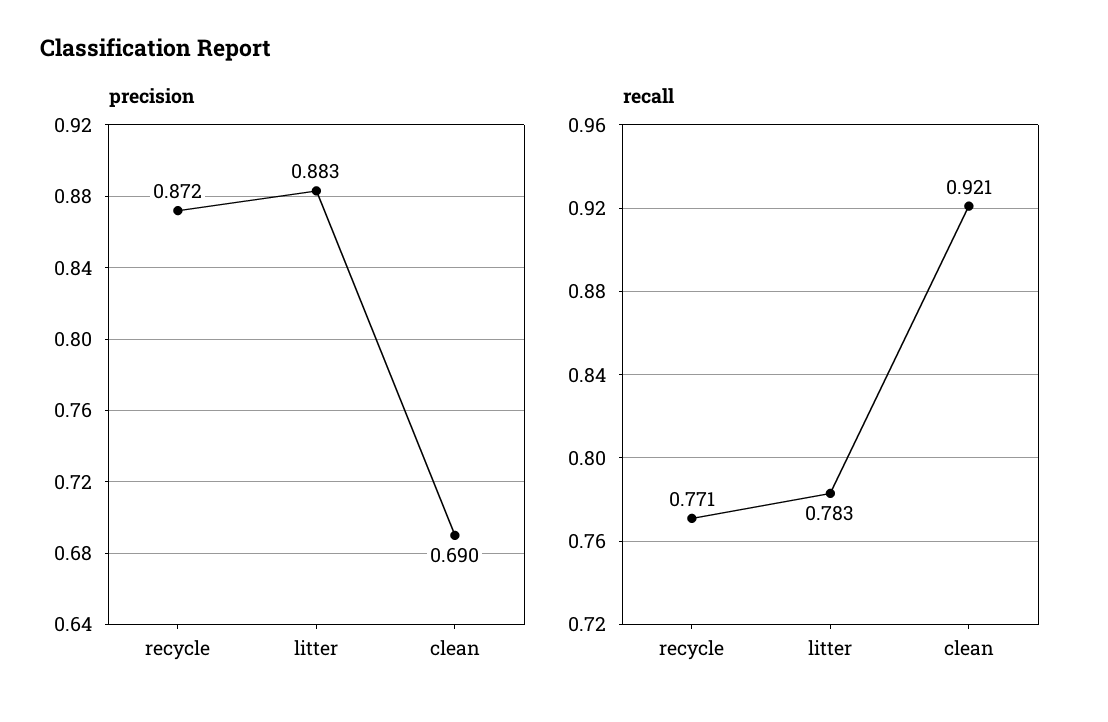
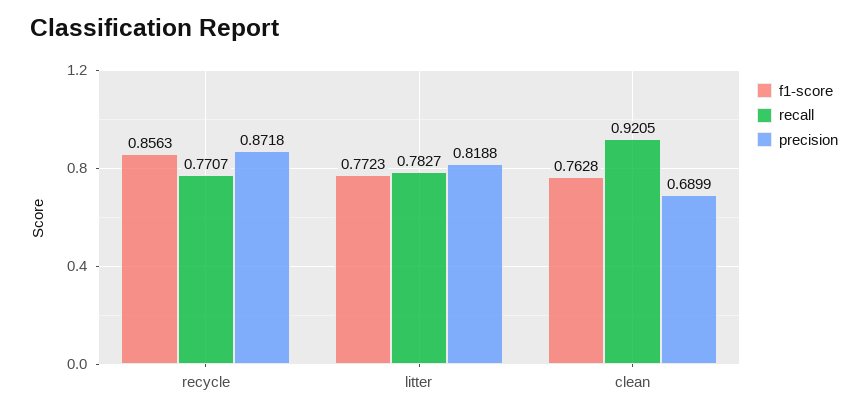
precision, litter: 0.883 -> 0.8188
f1-score, recycle: none -> 0.8563
f1-score, litter: none -> 0.7723
f1-score, clean: none -> 0.7628

